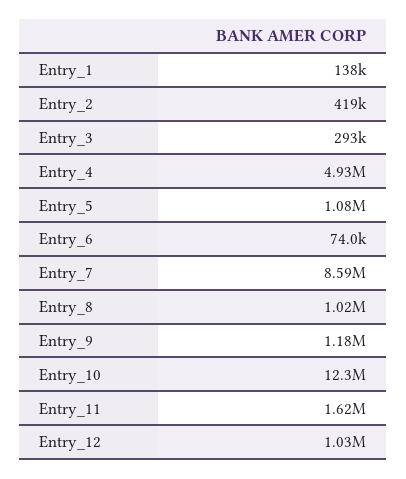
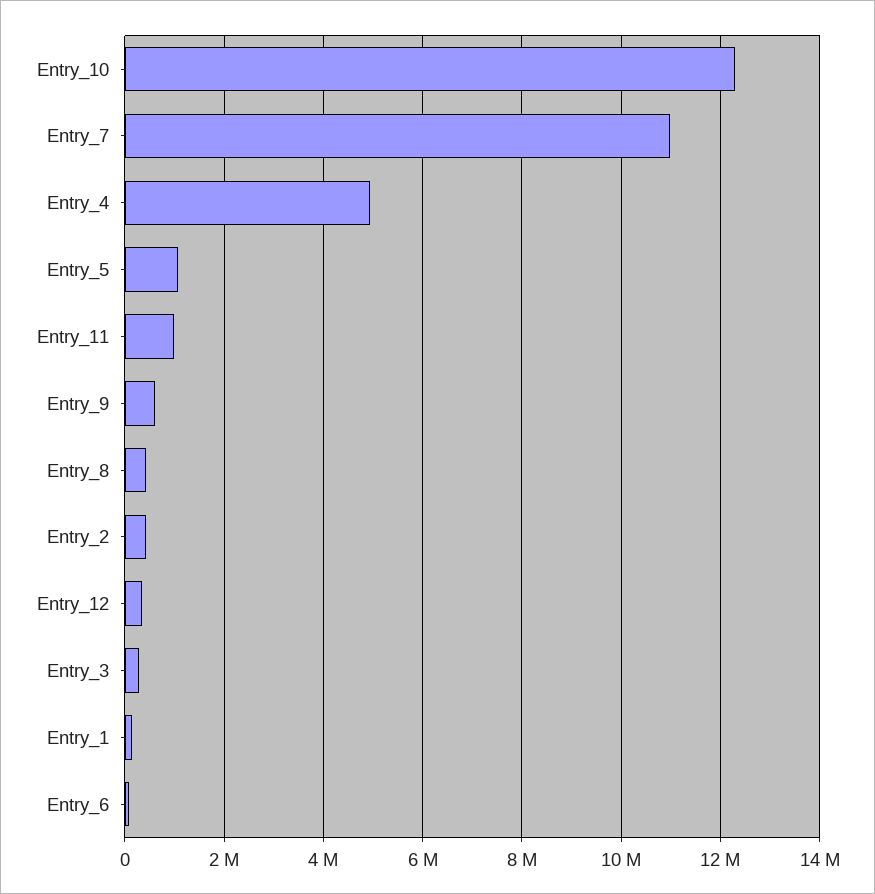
Entry_7: 8590000 -> 11000000
Entry_8: 1020000 -> 400000
Entry_9: 1180000 -> 600000
Entry_11: 1620000 -> 1000000
Entry_12: 1030000 -> 400000

